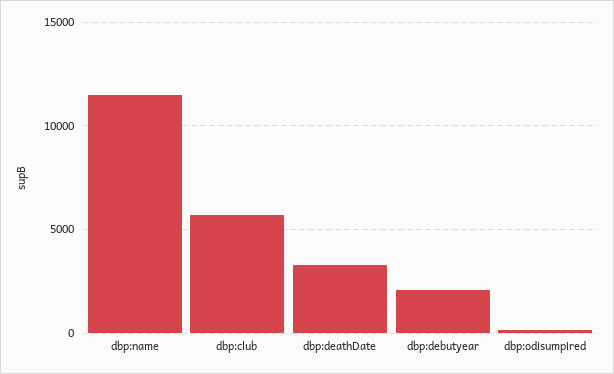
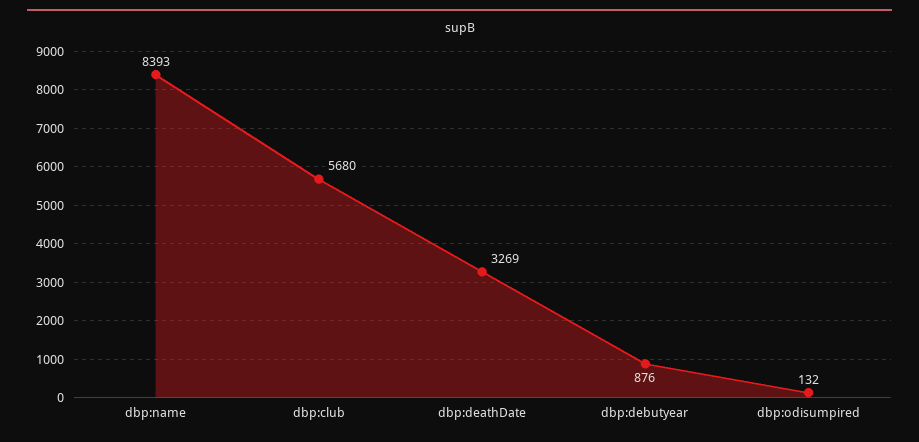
dbp:name: 11500 -> 8393
dbp:debutyear: 2000 -> 876

